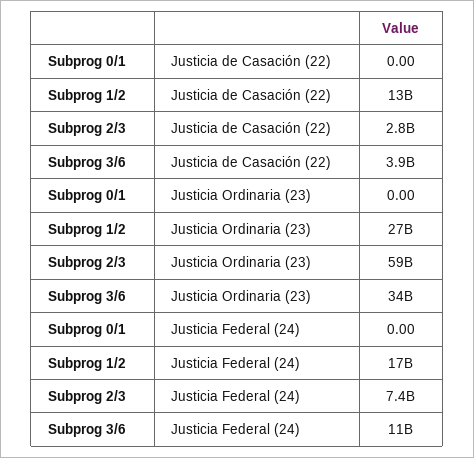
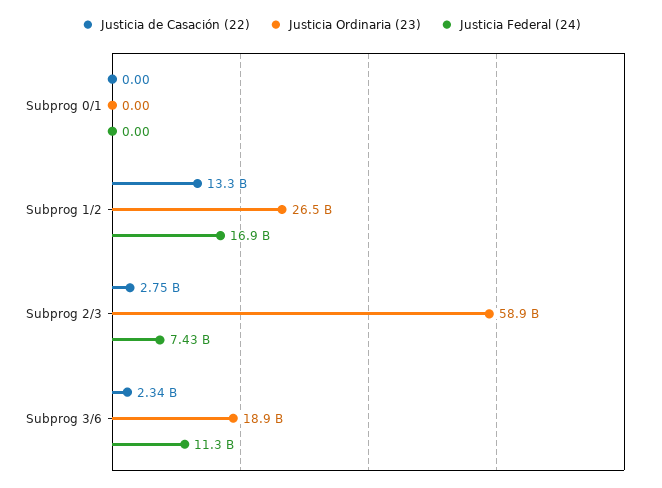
Justicia de Casación (22), Subprog 3/6: 3900000000 -> 2340000000
Justicia Ordinaria (23), Subprog 3/6: 34000000000 -> 18900000000

